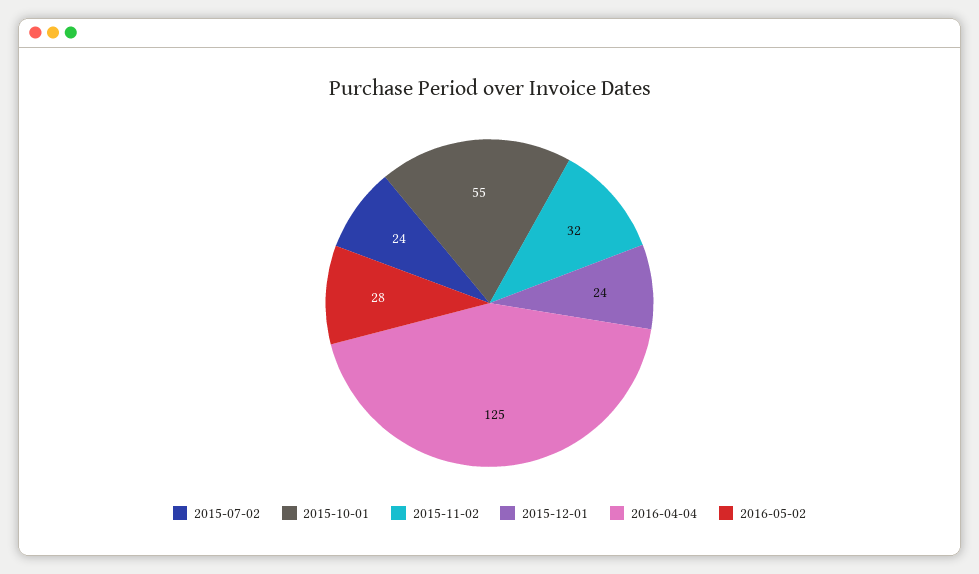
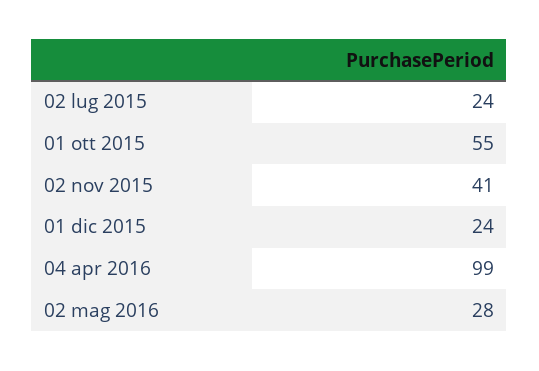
2015-11-02: 32 -> 41
2016-04-04: 125 -> 99

